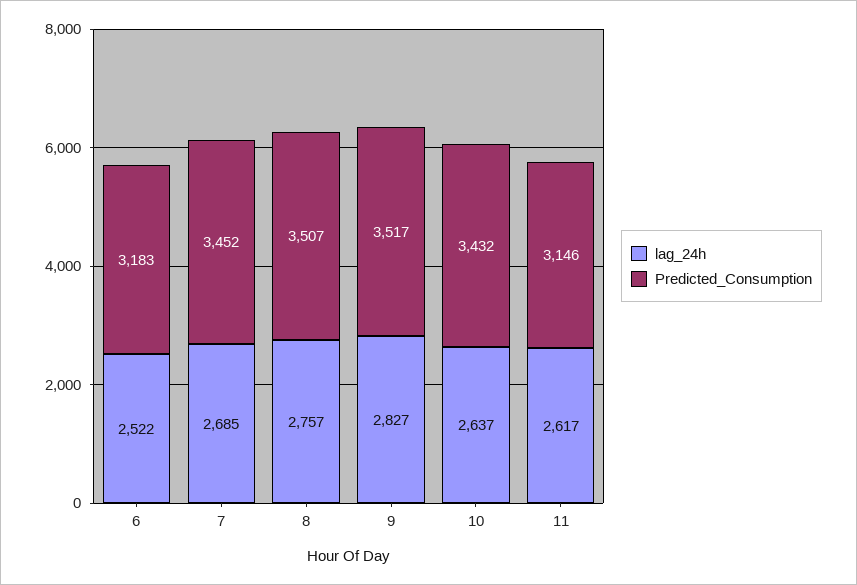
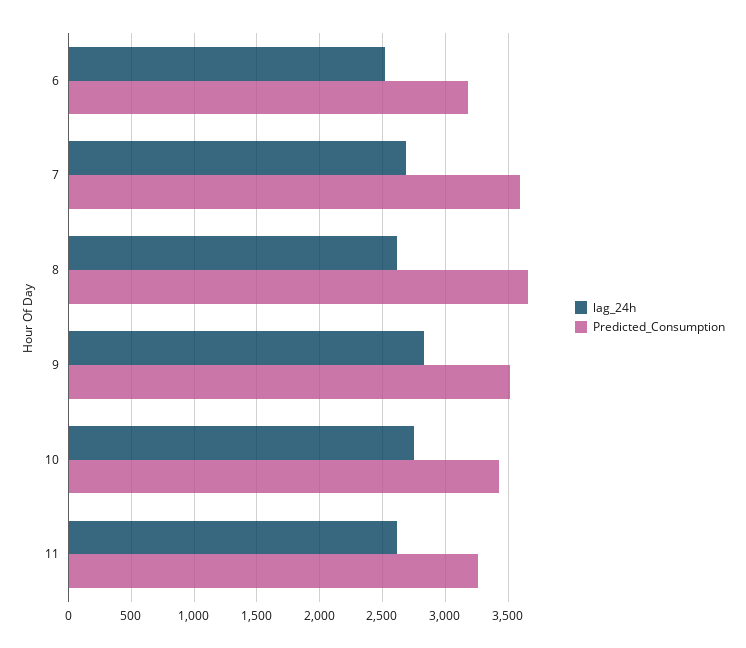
Predicted_Consumption, 7: 3452 -> 3600
lag_24h, 8: 2757 -> 2600
Predicted_Consumption, 8: 3507 -> 3650
lag_24h, 10: 2637 -> 2750
Predicted_Consumption, 11: 3146 -> 3250

